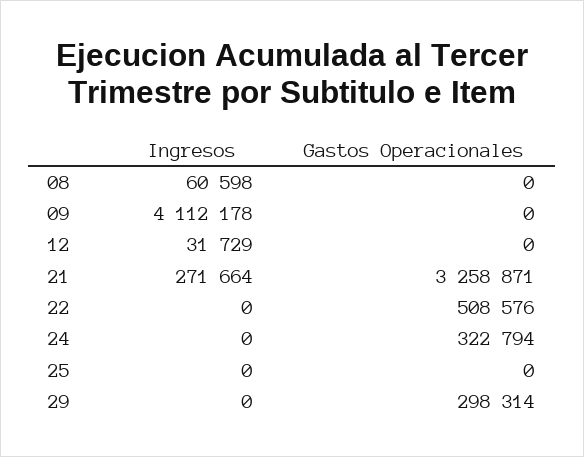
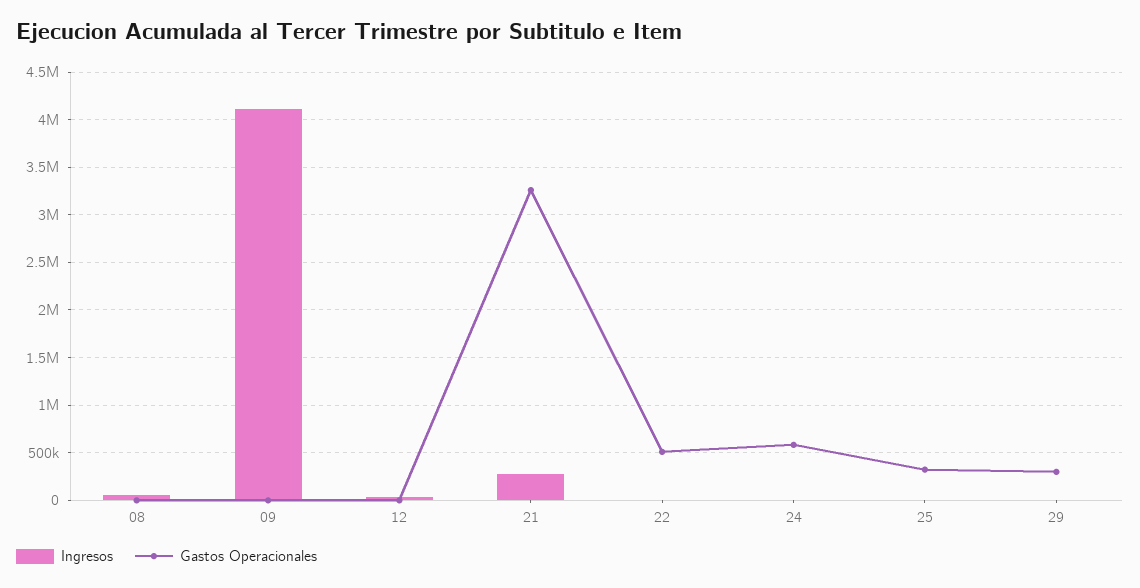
Gastos Operacionales, 24: 322794 -> 600000
Gastos Operacionales, 25: 0 -> 300000

